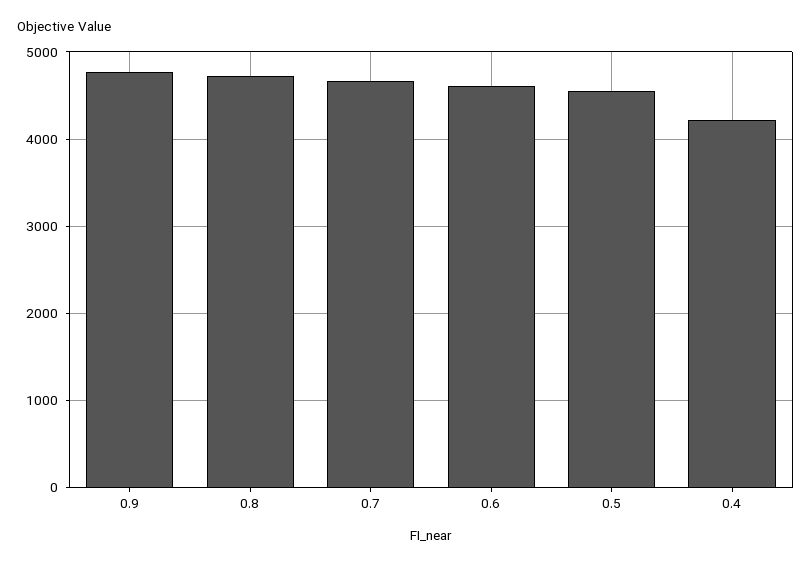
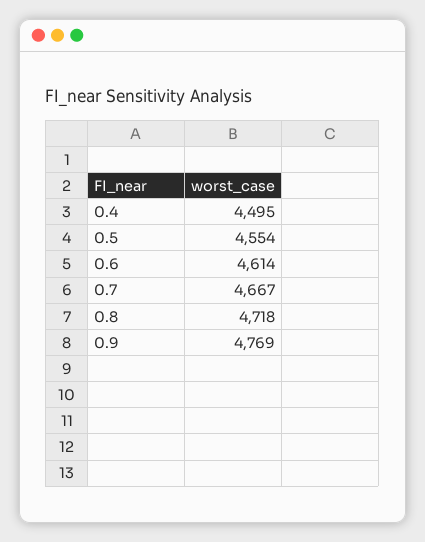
0.4: 4200 -> 4495

